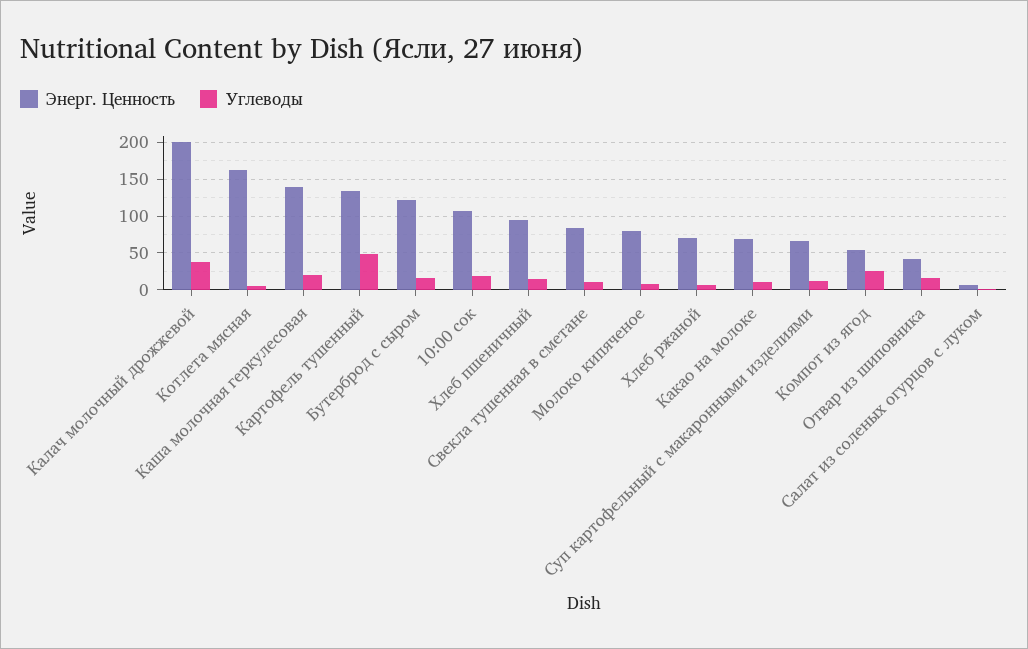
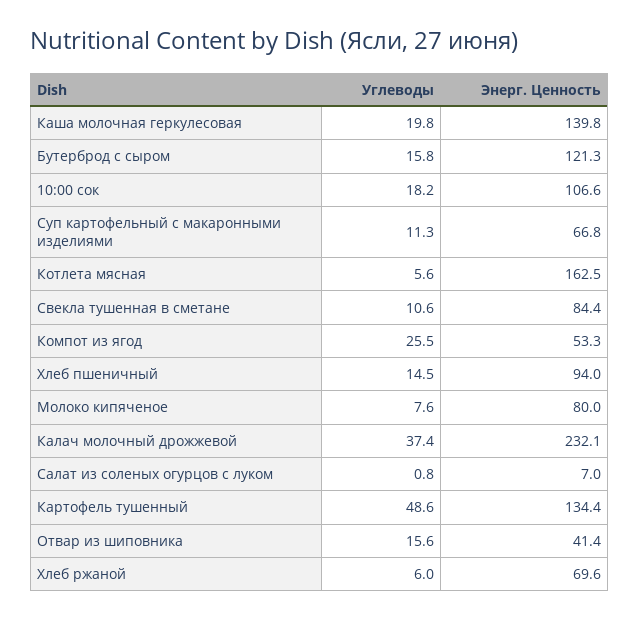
Энерг. Ценность, Калач молочный дрожжевой: 200 -> 232.1
Энерг. Ценность, Какао на молоке: 70 -> none
Углеводы, Какао на молоке: 10 -> none

